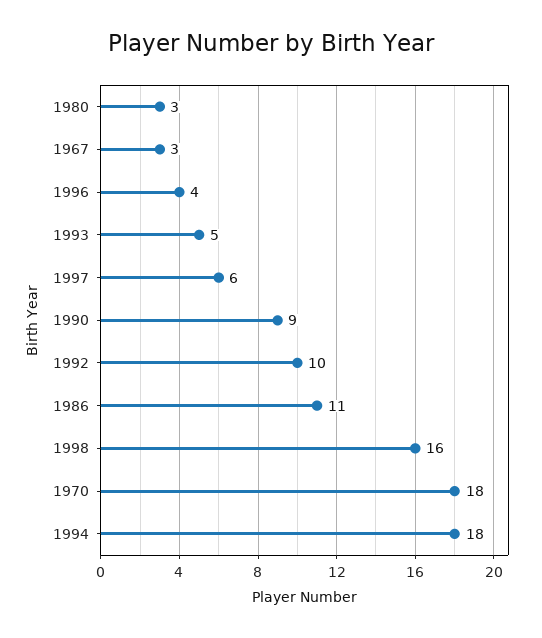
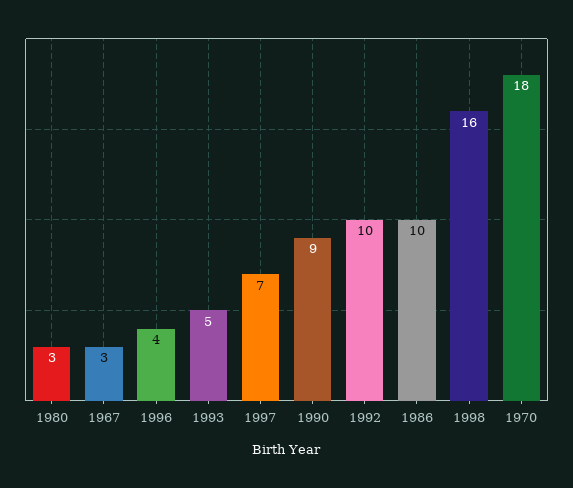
1997: 6 -> 7
1986: 11 -> 10
1994: 18 -> none

